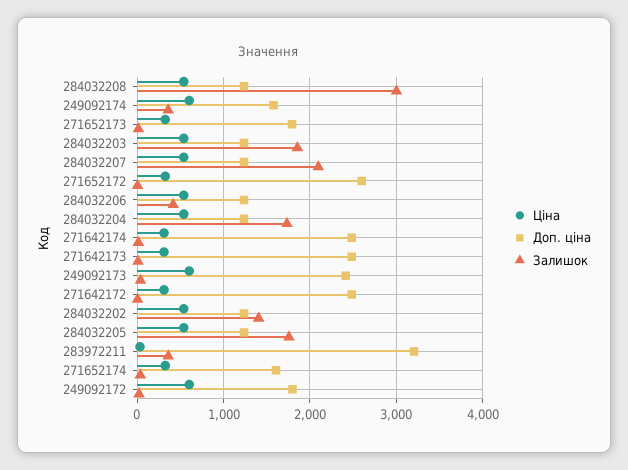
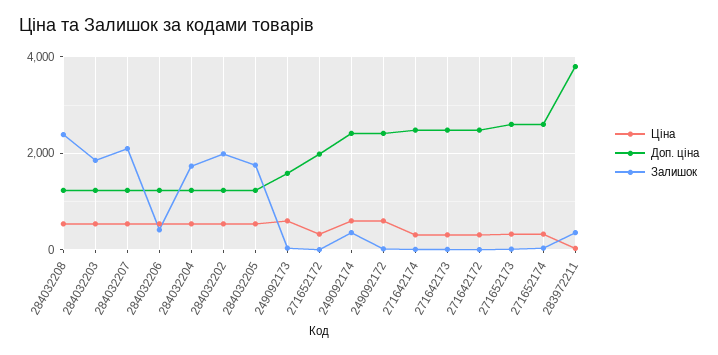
Залишок, 284032208: 3000 -> 2400
Доп. ціна, 249092174: 1600 -> 2400
Доп. ціна, 271652173: 1800 -> 2600
Доп. ціна, 271652172: 2600 -> 2000
Доп. ціна, 249092173: 2400 -> 1600
Залишок, 284032202: 1400 -> 2000
Доп. ціна, 283972211: 3200 -> 3800
Доп. ціна, 271652174: 1600 -> 2600
Доп. ціна, 249092172: 1800 -> 2400

